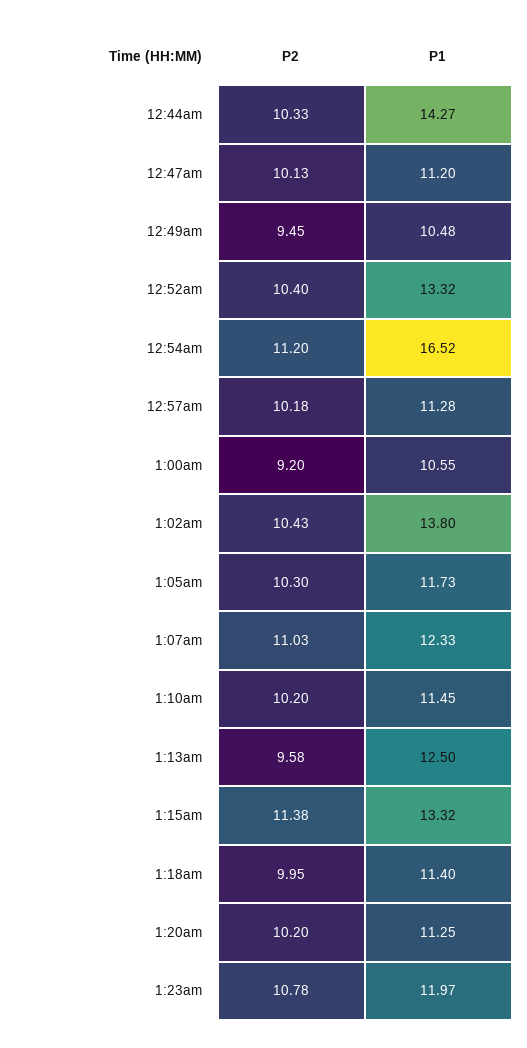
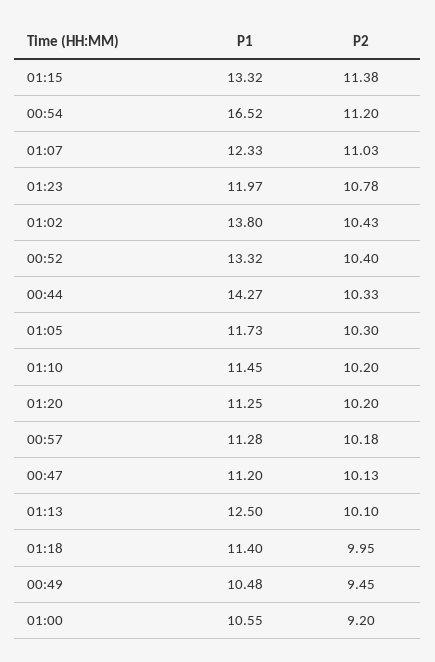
P2, 1:13am: 9.58 -> 10.1

